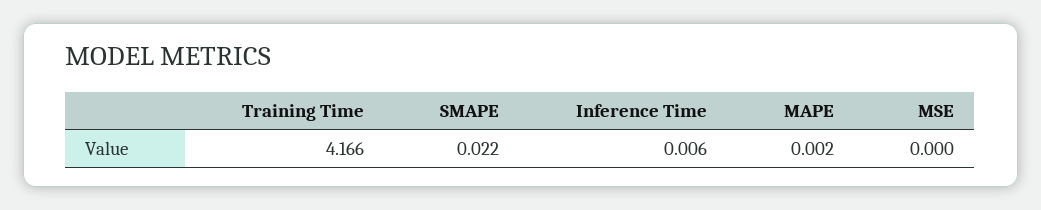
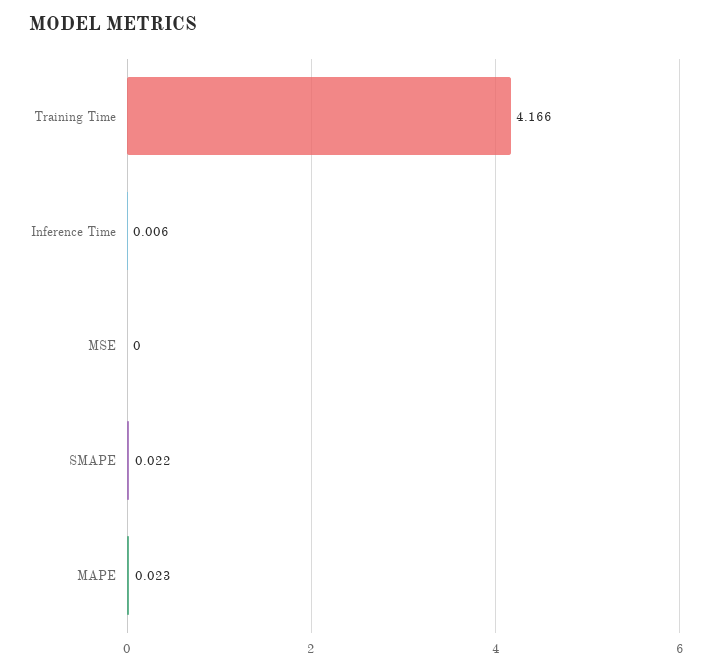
MAPE: 0.002 -> 0.023

